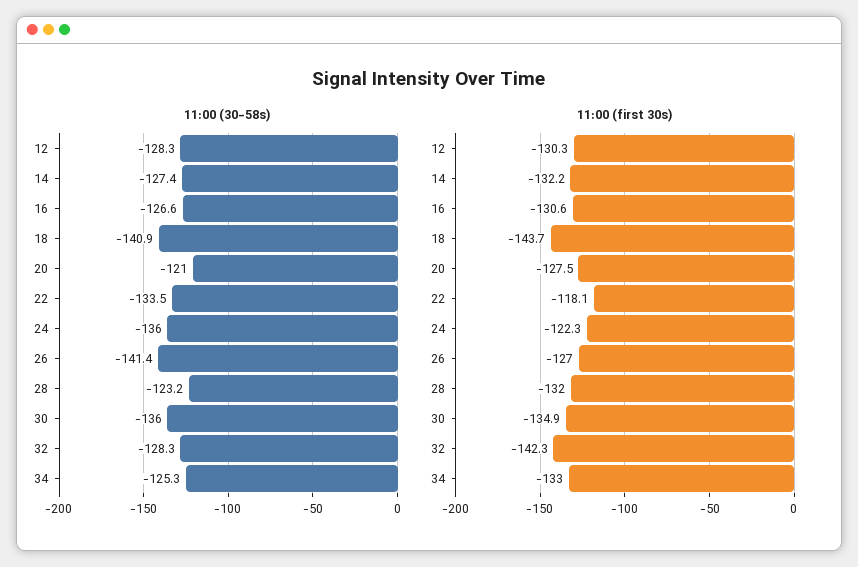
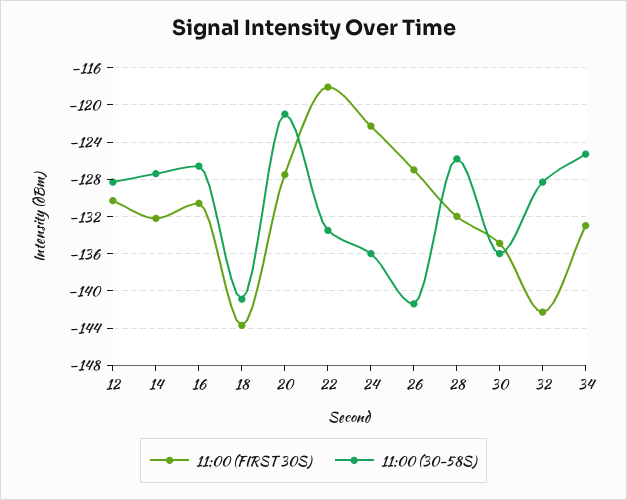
11:00 (30-58s), 28: -123.2 -> -126

